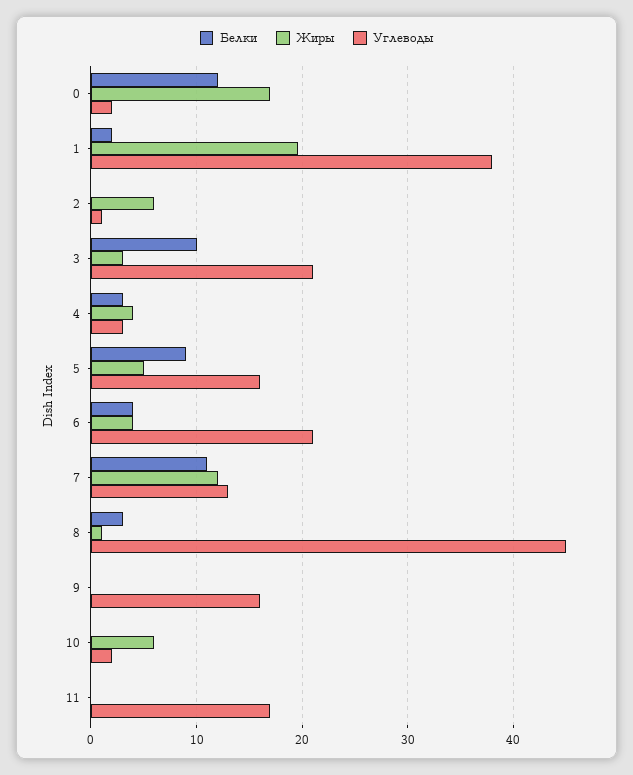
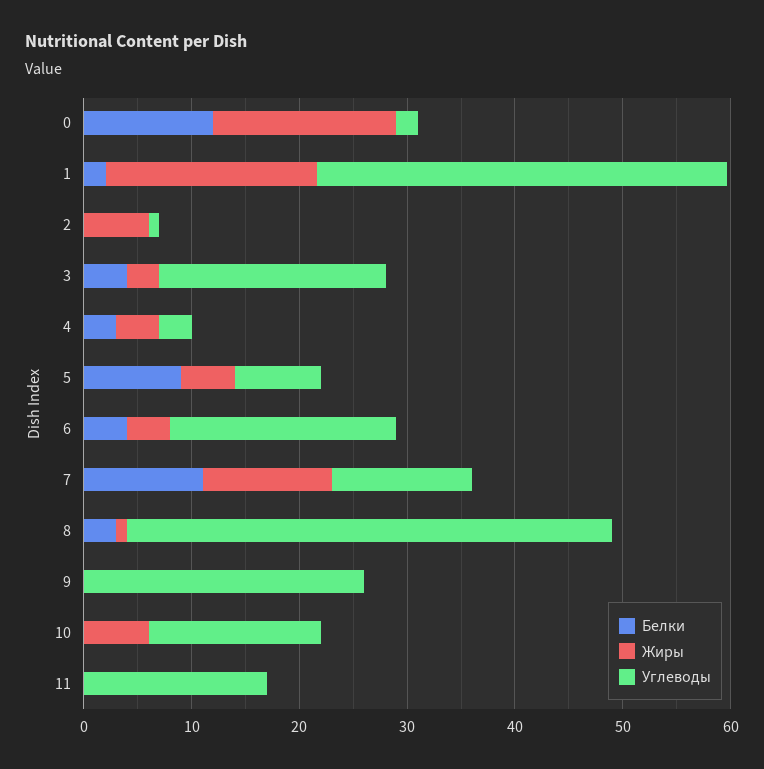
Белки, 3: 10 -> 4
Углеводы, 5: 16 -> 8
Углеводы, 9: 16 -> 26
Углеводы, 10: 2 -> 16

